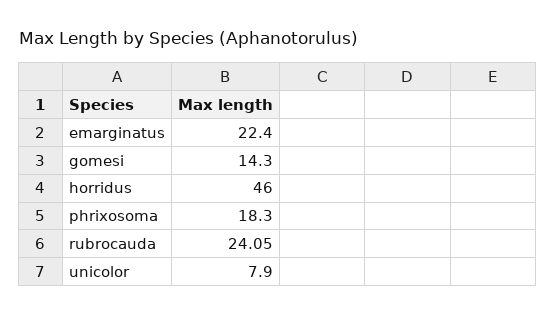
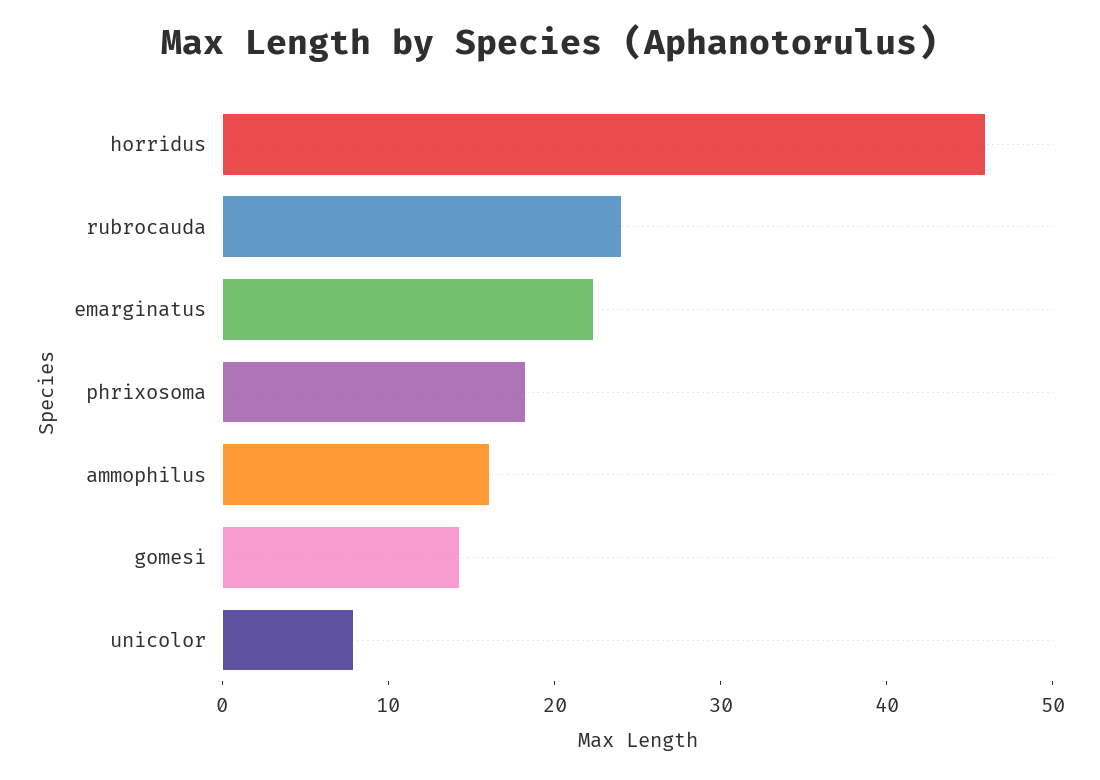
ammophilus: none -> 16

